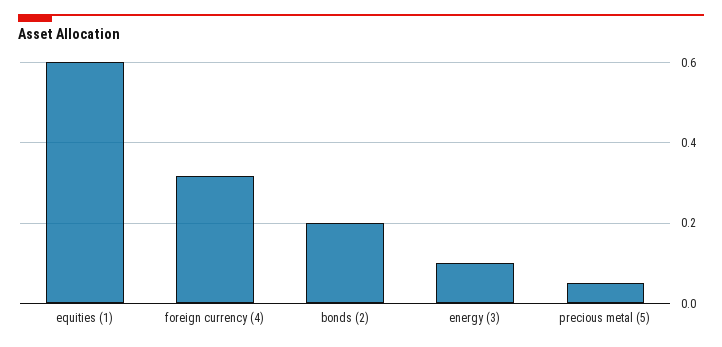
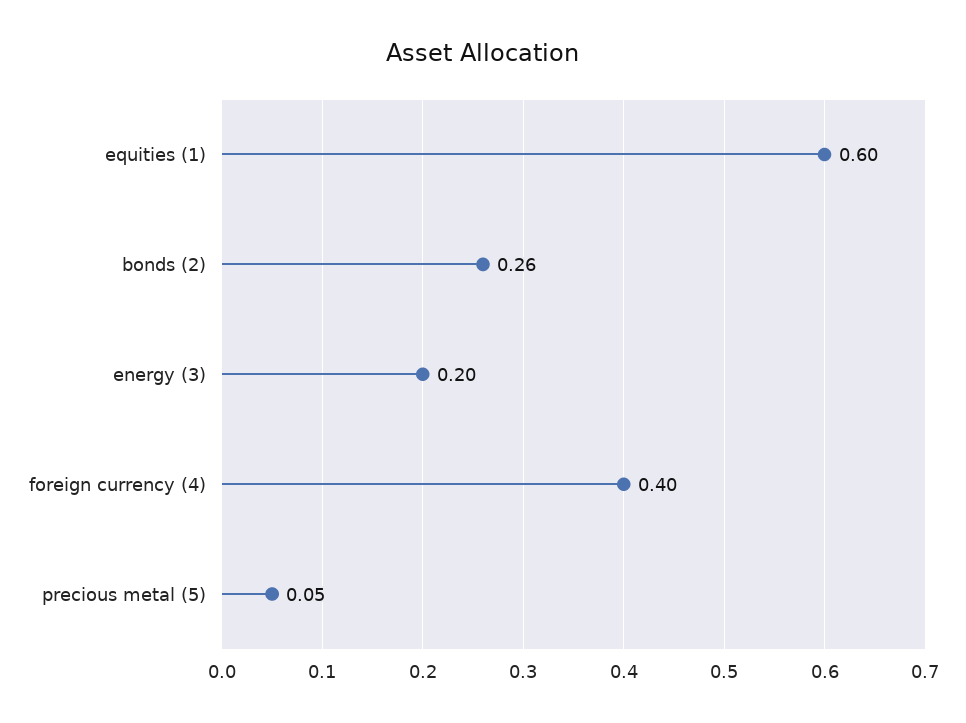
foreign currency (4): 0.32 -> 0.4
bonds (2): 0.2 -> 0.26
energy (3): 0.1 -> 0.2

